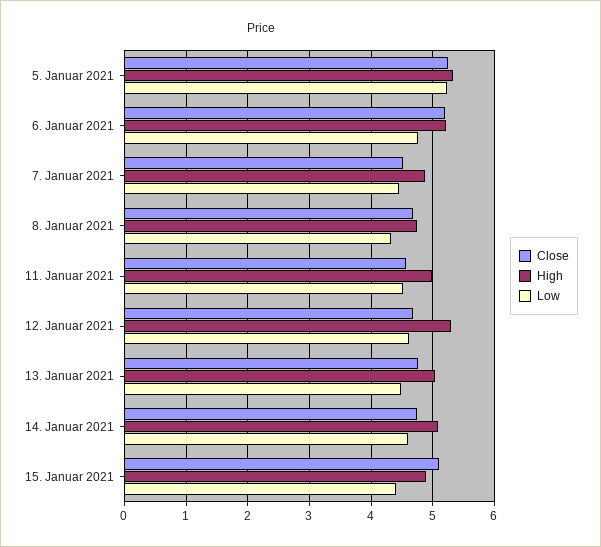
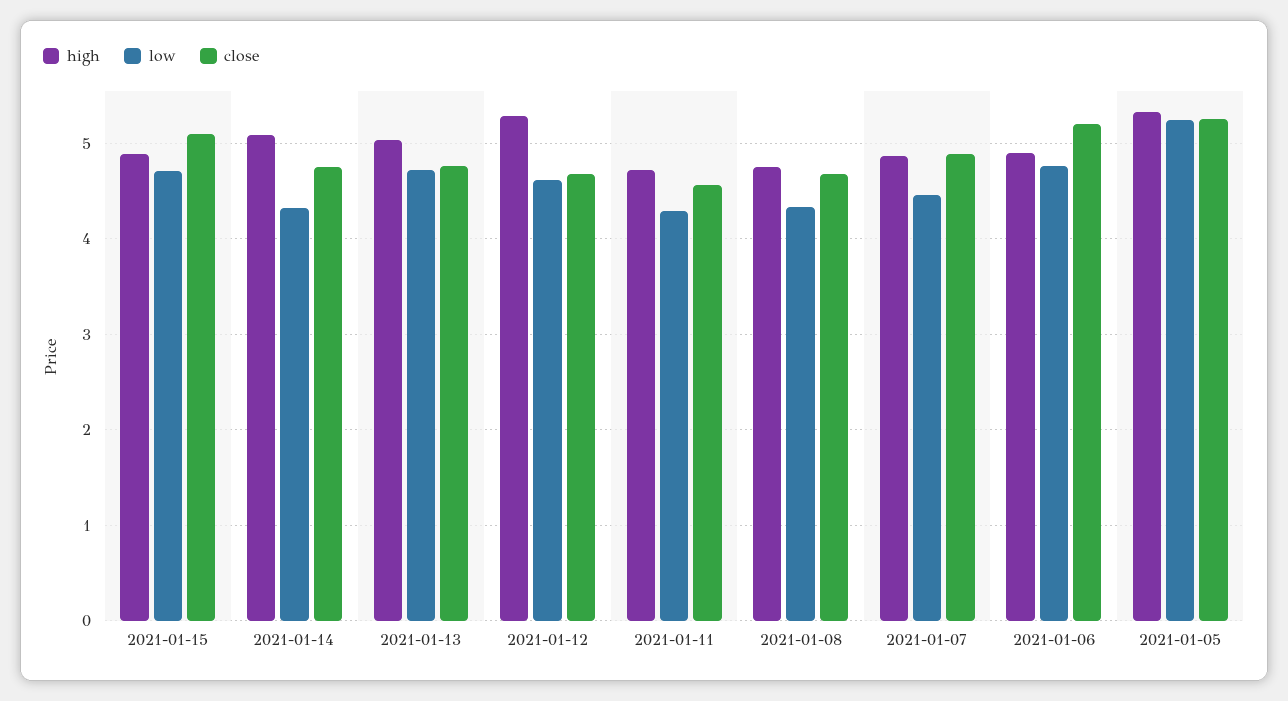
High, 6. Januar 2021: 5.2 -> 4.9
Close, 7. Januar 2021: 4.5 -> 4.9
High, 11. Januar 2021: 5 -> 4.7
Low, 11. Januar 2021: 4.5 -> 4.3
Low, 13. Januar 2021: 4.5 -> 4.7
Low, 14. Januar 2021: 4.6 -> 4.3
Low, 15. Januar 2021: 4.4 -> 4.7

